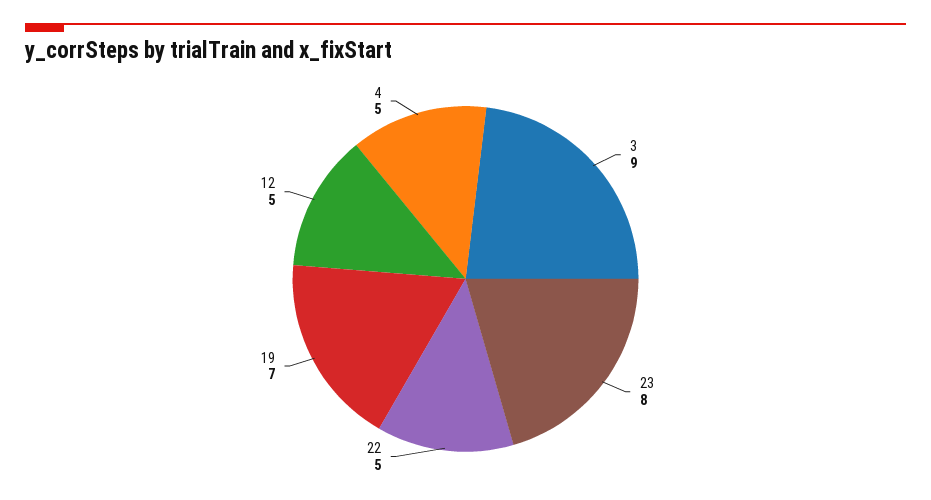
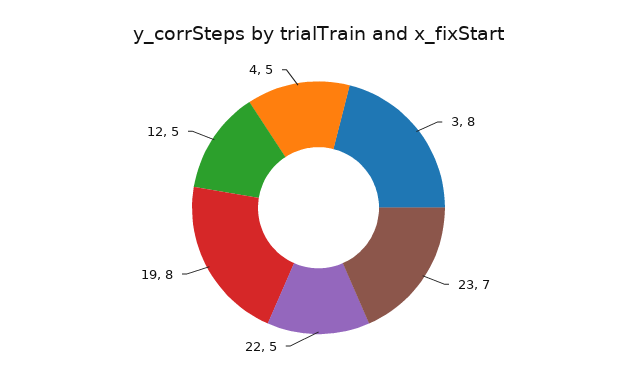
3: 9 -> 8
23: 8 -> 7
19: 7 -> 8

